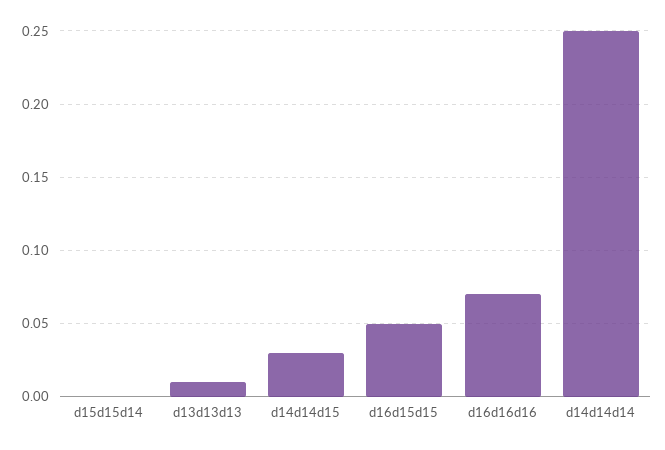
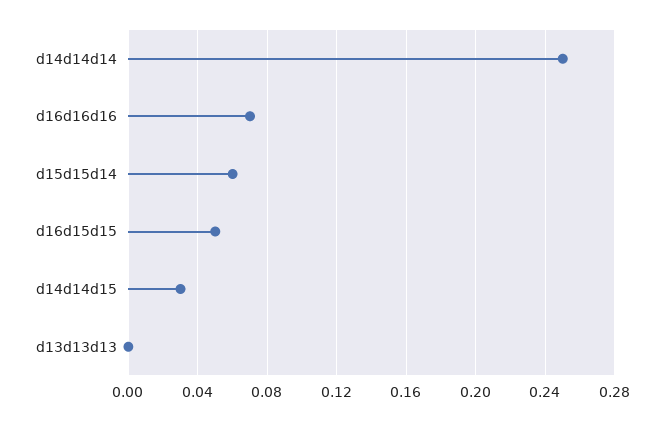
d15d15d14: 0 -> 0.06
d13d13d13: 0.01 -> 0

